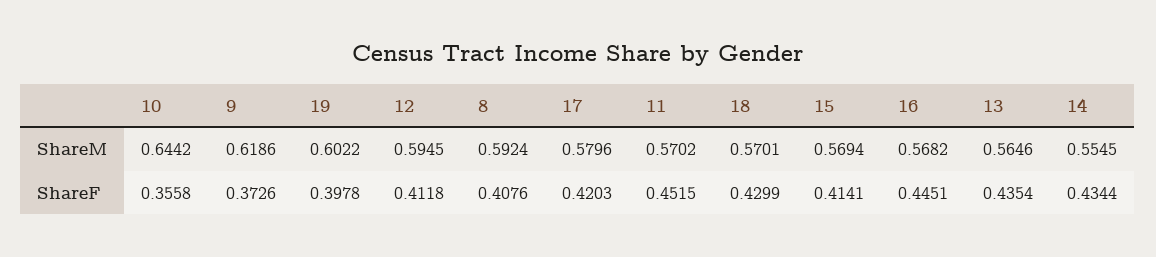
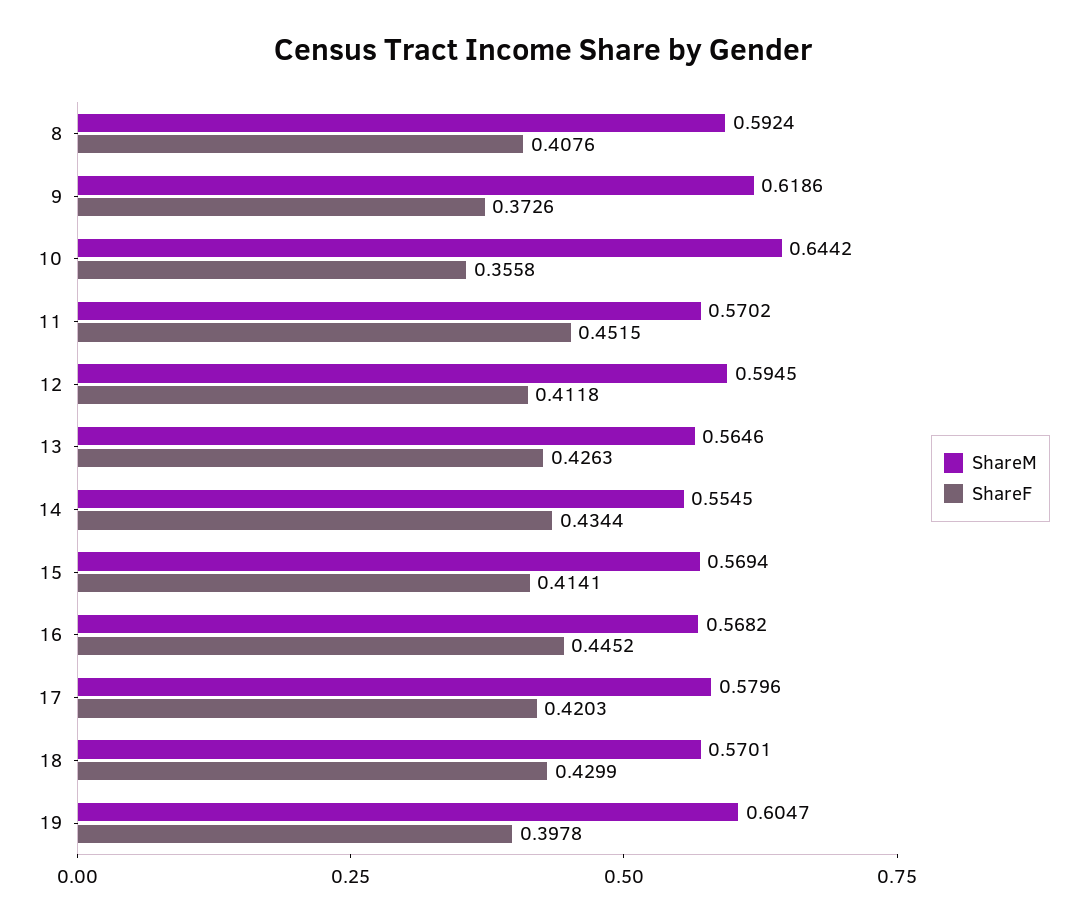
ShareM, 19: 0.6022 -> 0.6047
ShareF, 16: 0.4451 -> 0.4452
ShareF, 13: 0.4354 -> 0.4263

